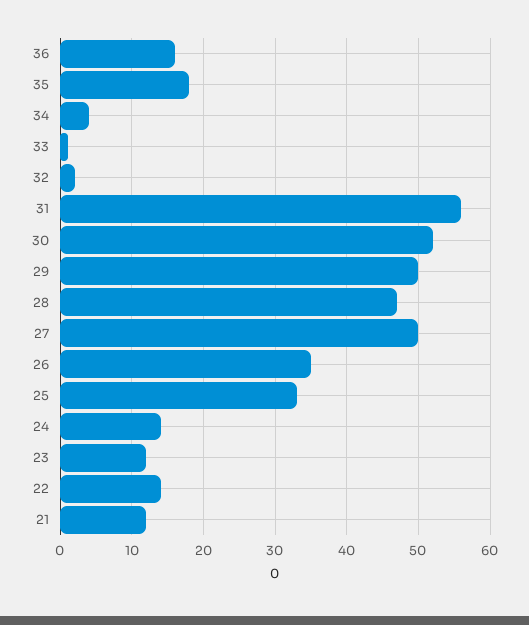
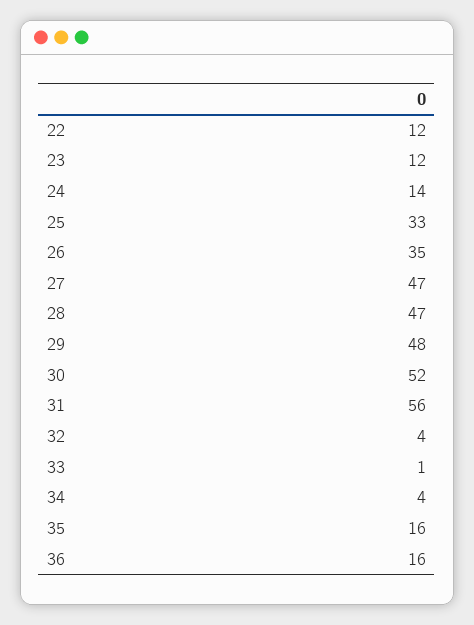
35: 18 -> 16
32: 2 -> 4
29: 50 -> 48
27: 50 -> 47
22: 14 -> 12
21: 12 -> none

